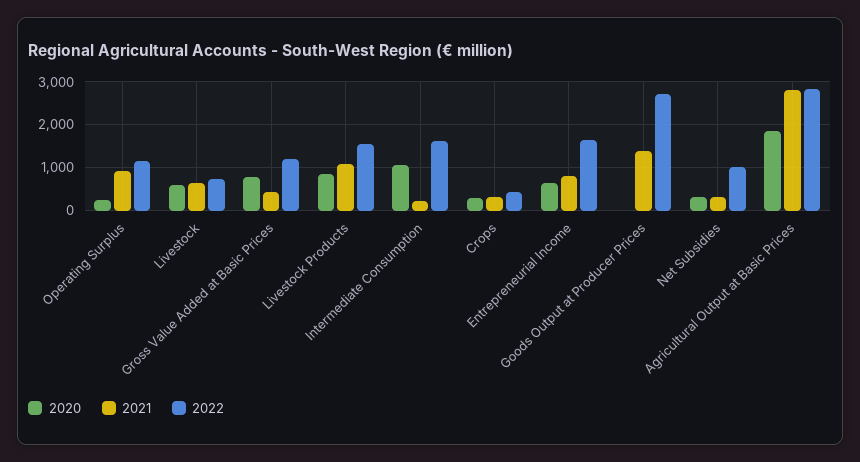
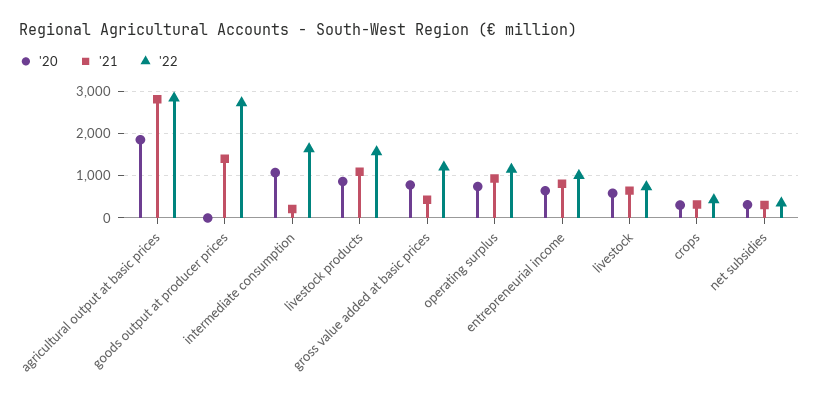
2020, Operating Surplus: 200 -> 800
2022, Entrepreneurial Income: 1600 -> 1000
2022, Net Subsidies: 1000 -> 400

